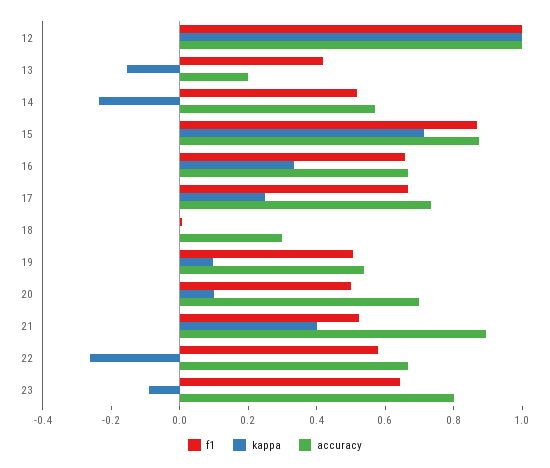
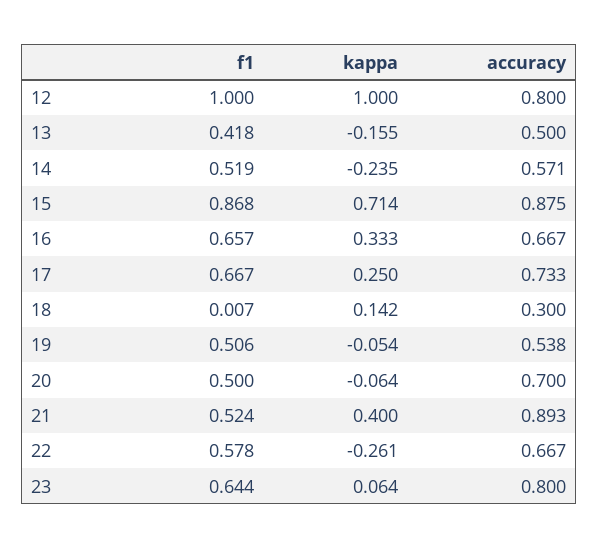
accuracy, 12: 1 -> 0.8
accuracy, 13: 0.2 -> 0.5
kappa, 18: 0 -> 0.142
kappa, 19: 0.1 -> -0.054
kappa, 20: 0.1 -> -0.064
kappa, 23: -0.1 -> 0.064

